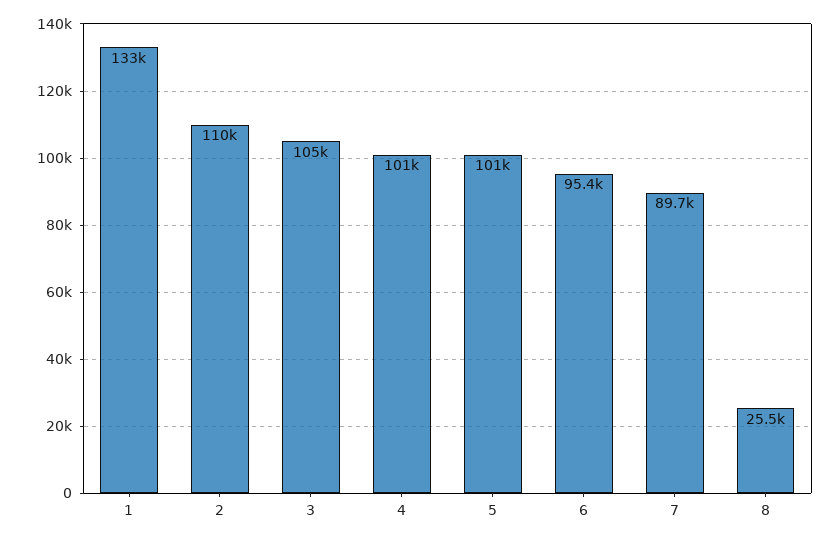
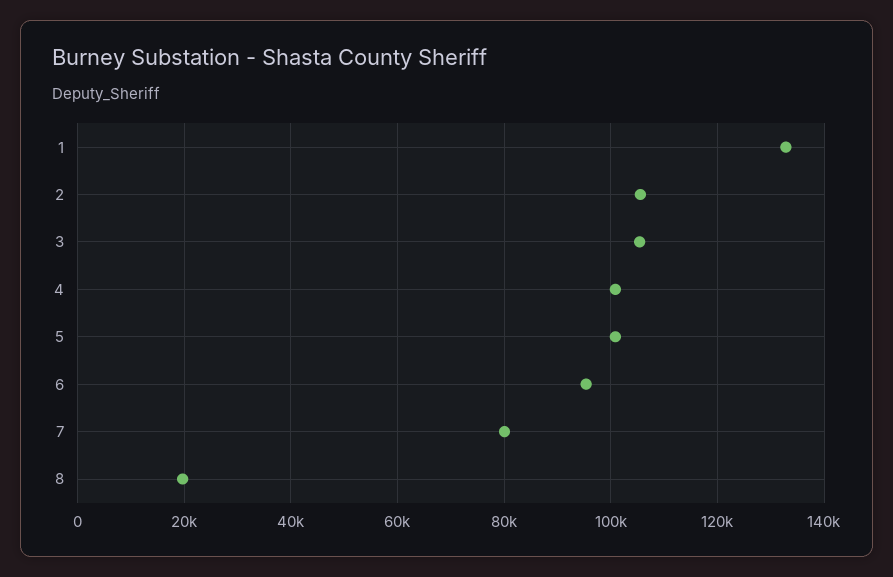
2: 110000 -> 106000
7: 89700 -> 80000
8: 25500 -> 20000

